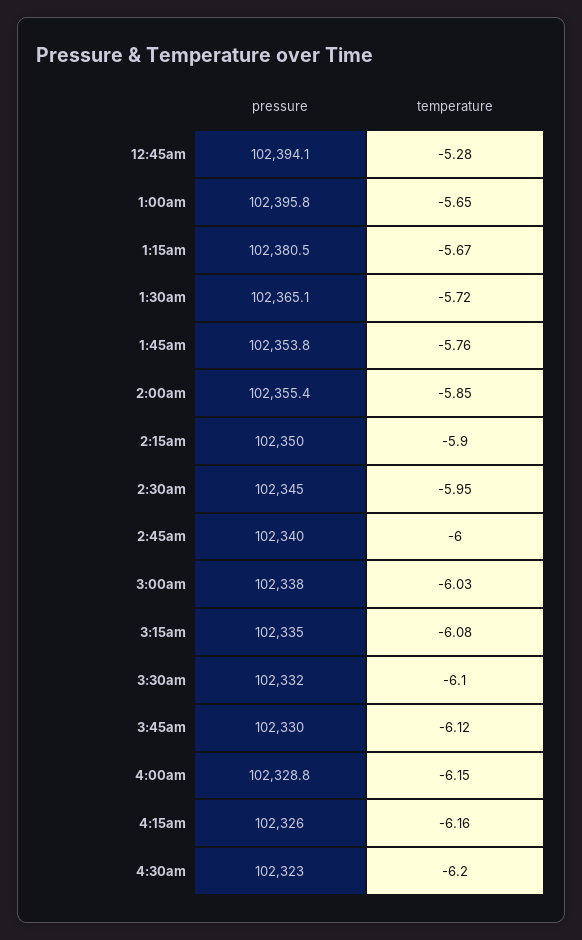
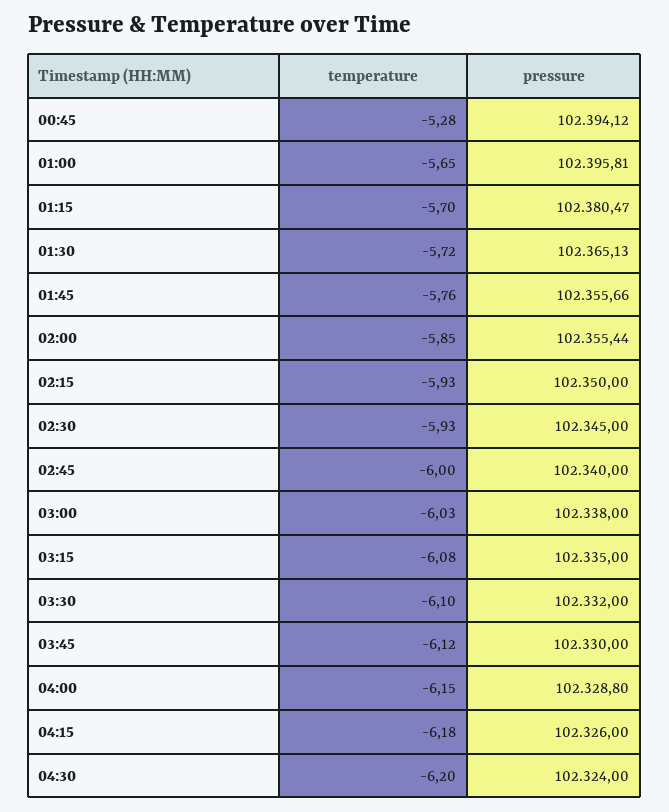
temperature, 1:15am: -5.67 -> -5.7
pressure, 1:45am: 102353.8 -> 102355.66
temperature, 2:15am: -5.9 -> -5.93
temperature, 2:30am: -5.95 -> -5.93
temperature, 4:15am: -6.16 -> -6.18
pressure, 4:30am: 102323 -> 102324

